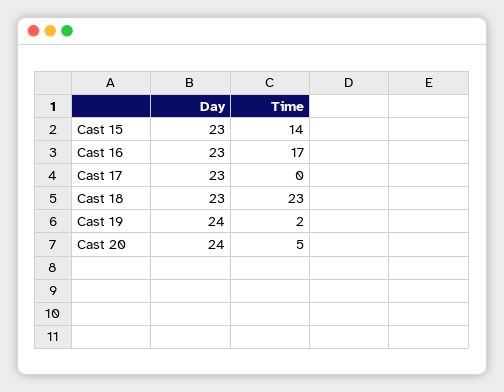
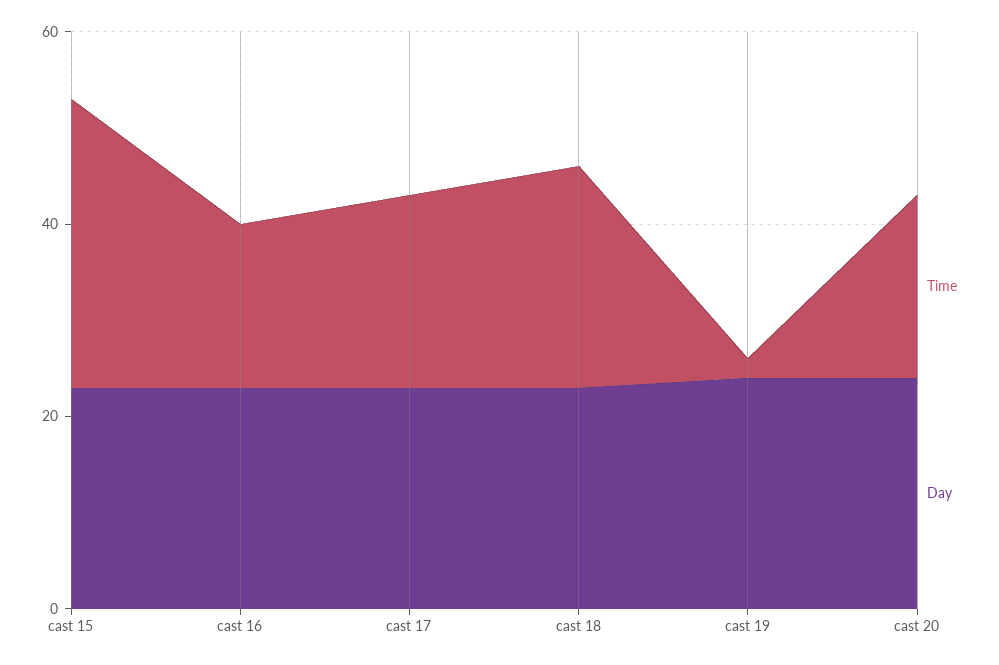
Time, Cast 15: 14 -> 30
Time, Cast 17: 0 -> 20
Time, Cast 20: 5 -> 20

